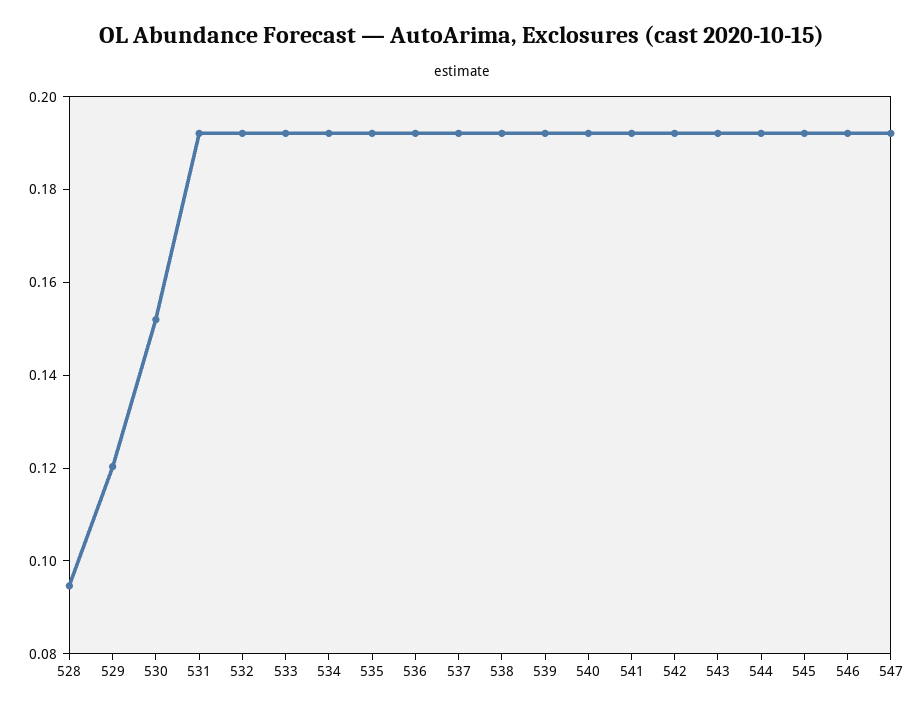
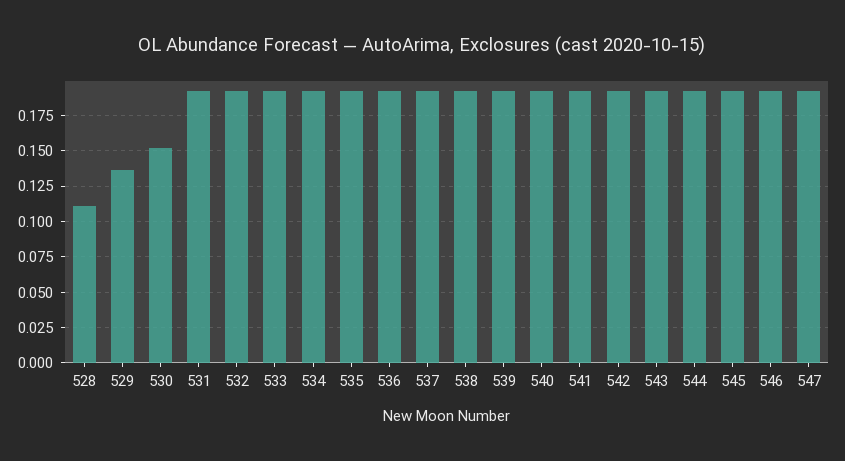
528: 0.095 -> 0.11
529: 0.12 -> 0.135

